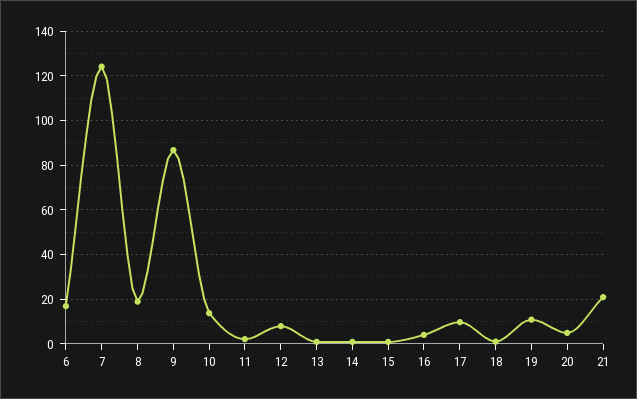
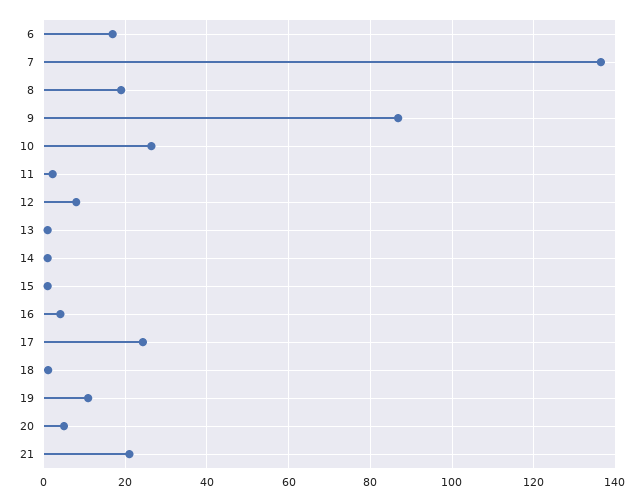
7: 125 -> 136
10: 15 -> 26
17: 10 -> 24

